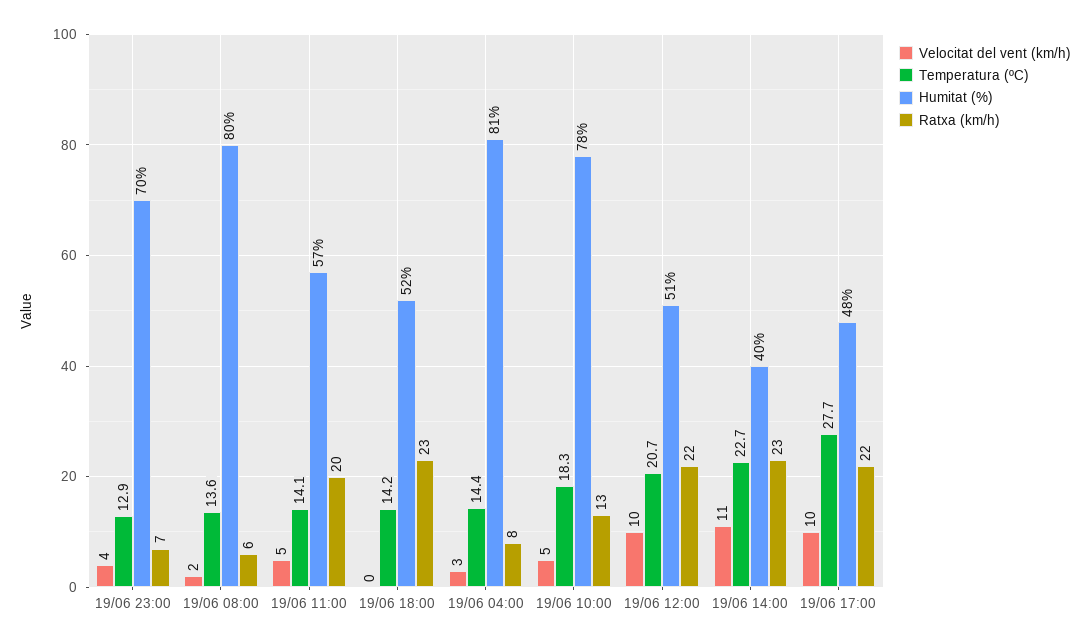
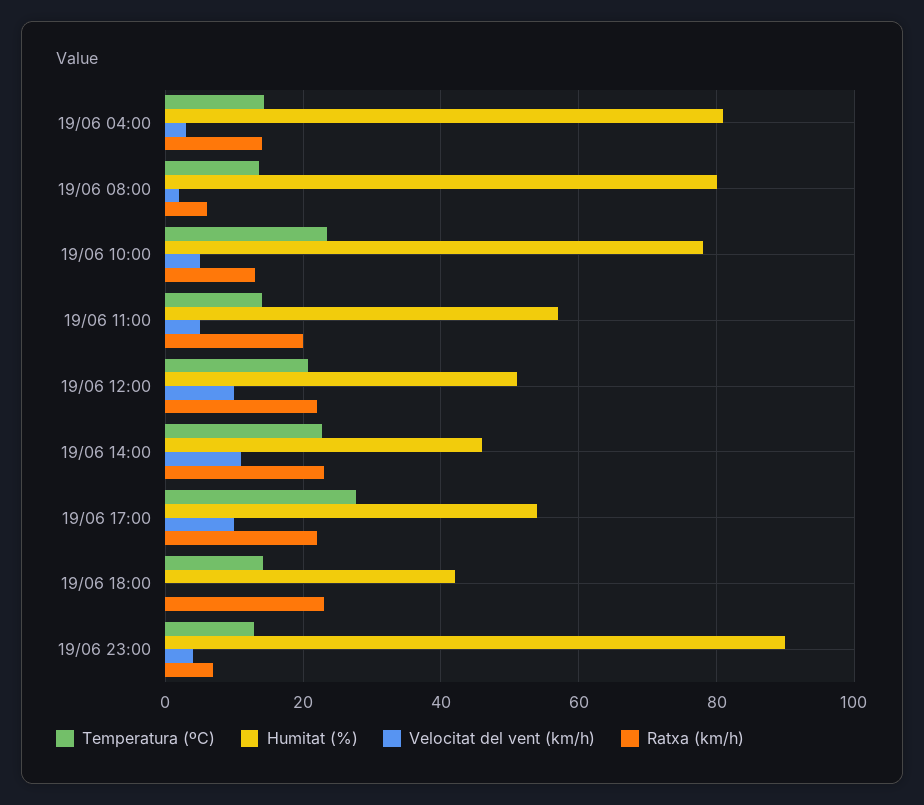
Humitat (%), 19/06 23:00: 70 -> 90
Humitat (%), 19/06 18:00: 52 -> 42
Ratxa (km/h), 19/06 04:00: 8 -> 14
Temperatura (ºC), 19/06 10:00: 18.3 -> 24
Humitat (%), 19/06 14:00: 40 -> 46
Humitat (%), 19/06 17:00: 48 -> 54

